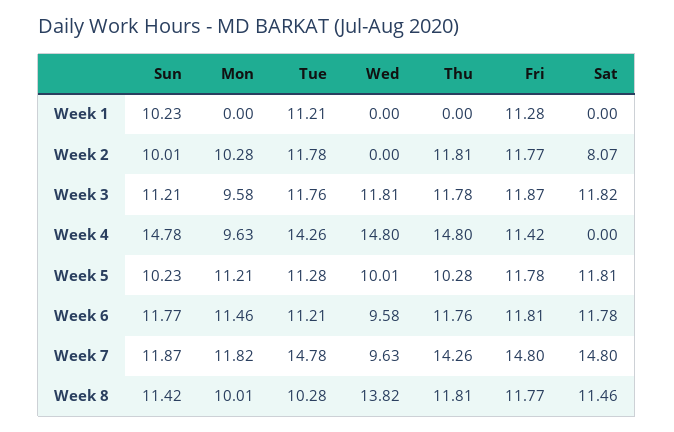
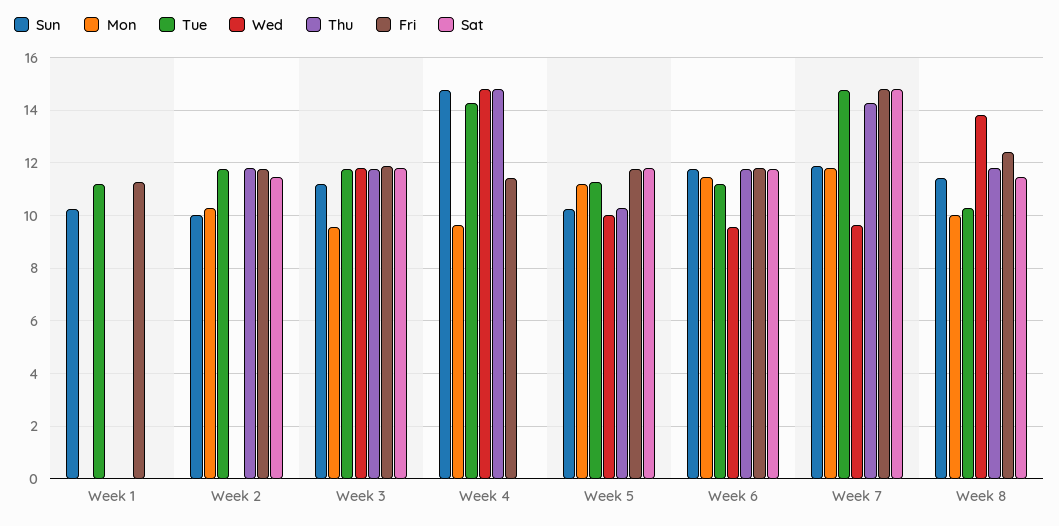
Sat, Week 2: 8.07 -> 11.5
Fri, Week 8: 11.77 -> 12.5

